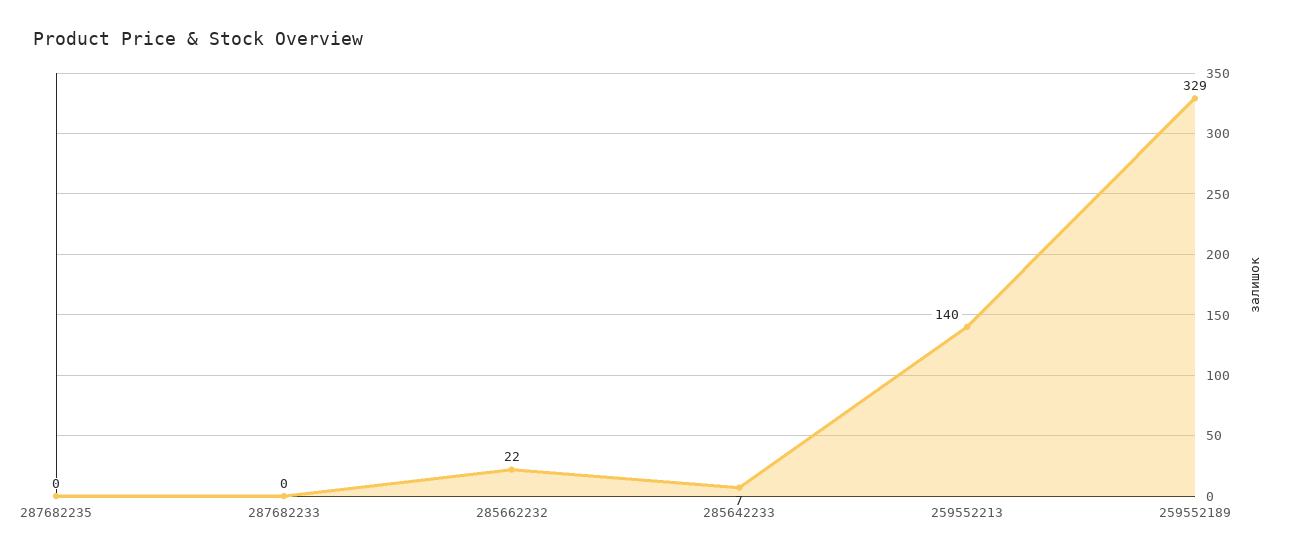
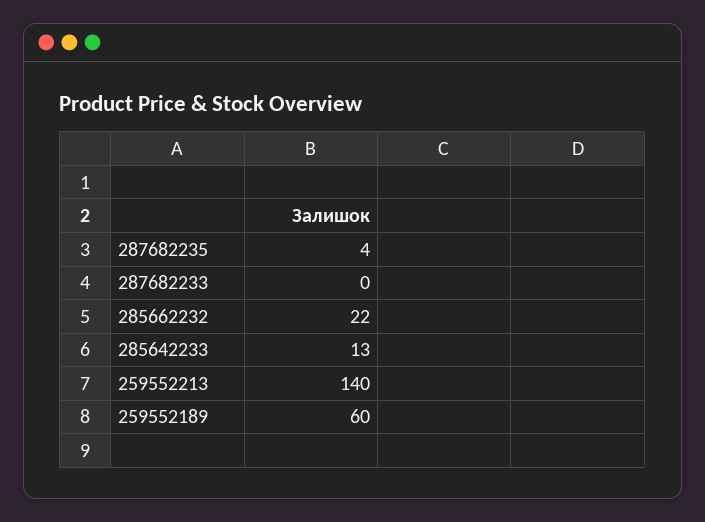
287682235: 0 -> 4
285642233: 7 -> 13
259552189: 329 -> 60

